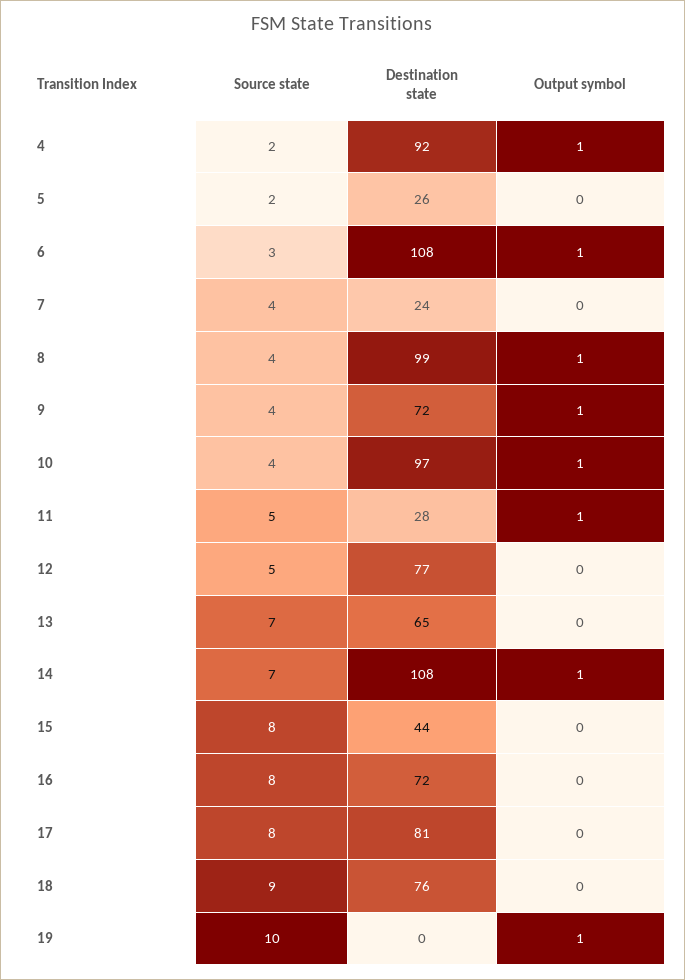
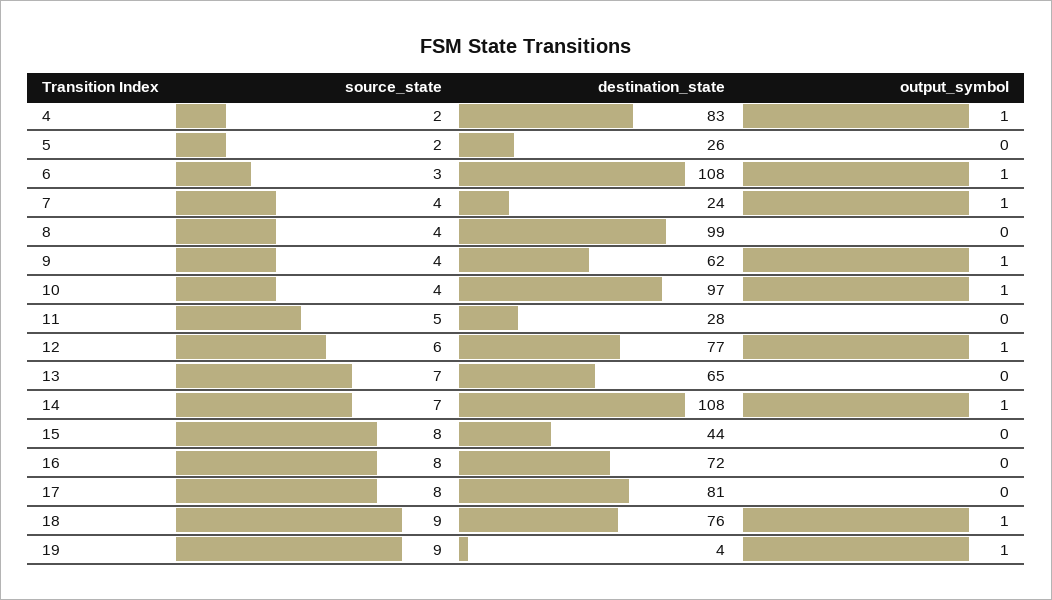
Destination state, 4: 92 -> 83
Output symbol, 7: 0 -> 1
Output symbol, 8: 1 -> 0
Destination state, 9: 72 -> 62
Output symbol, 11: 1 -> 0
Source state, 12: 5 -> 6
Output symbol, 12: 0 -> 1
Output symbol, 18: 0 -> 1
Source state, 19: 10 -> 9
Destination state, 19: 0 -> 4

